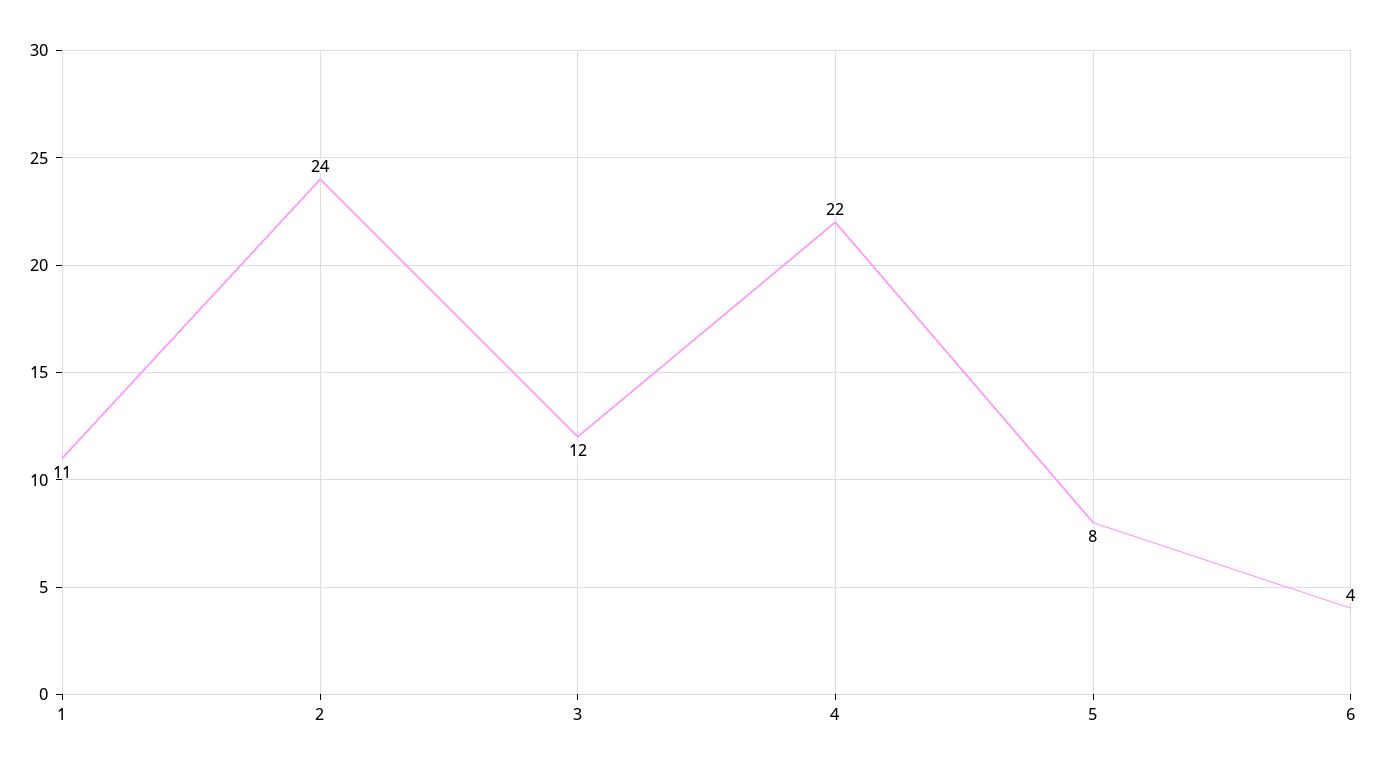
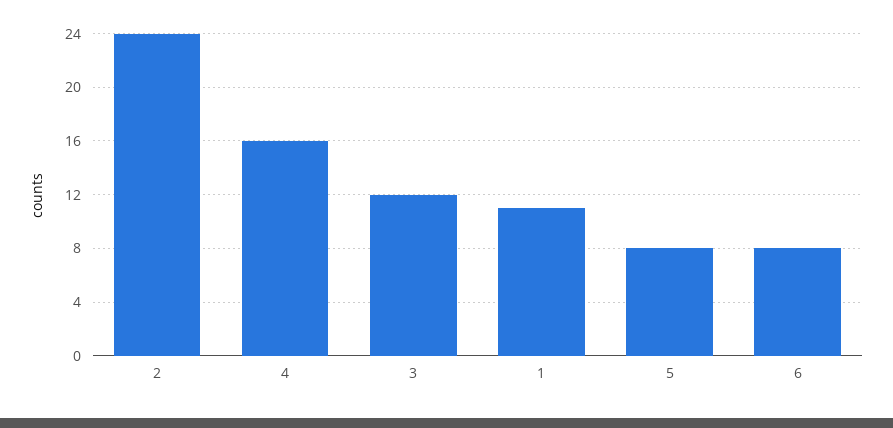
4: 22 -> 16
6: 4 -> 8

